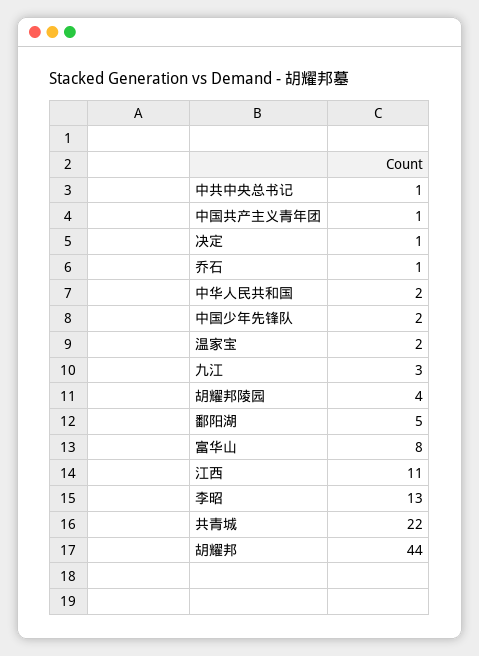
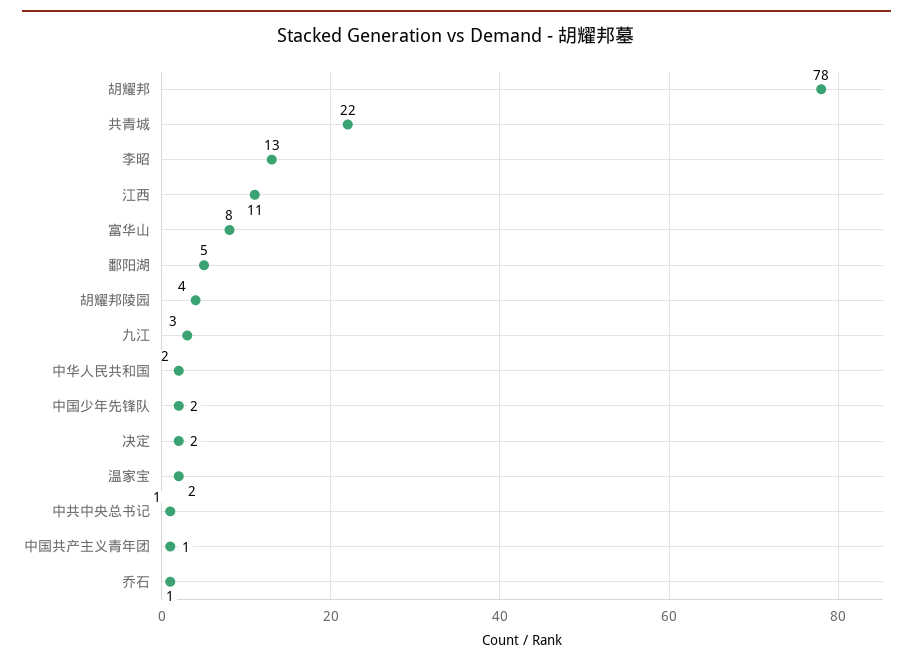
决定: 1 -> 2
胡耀邦: 44 -> 78

